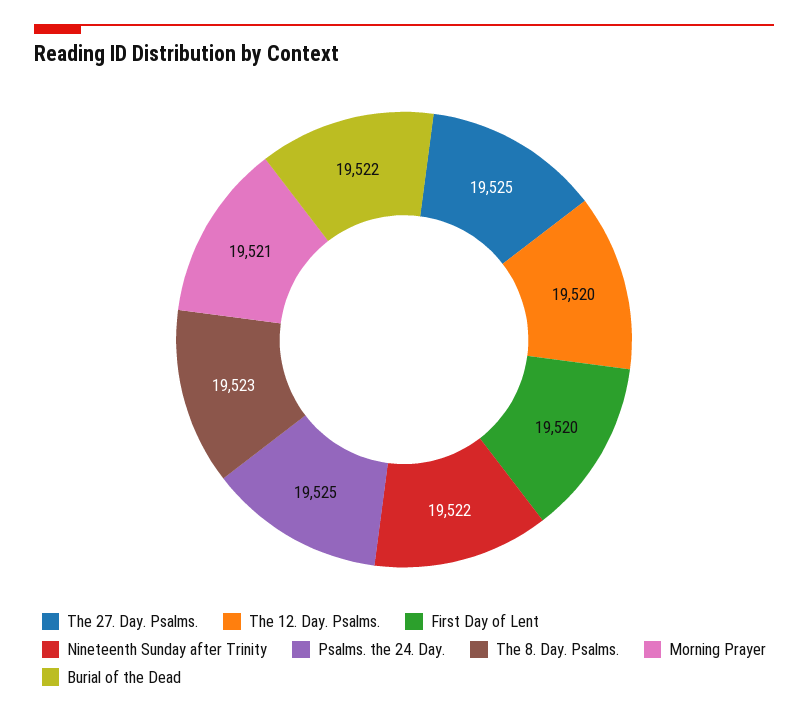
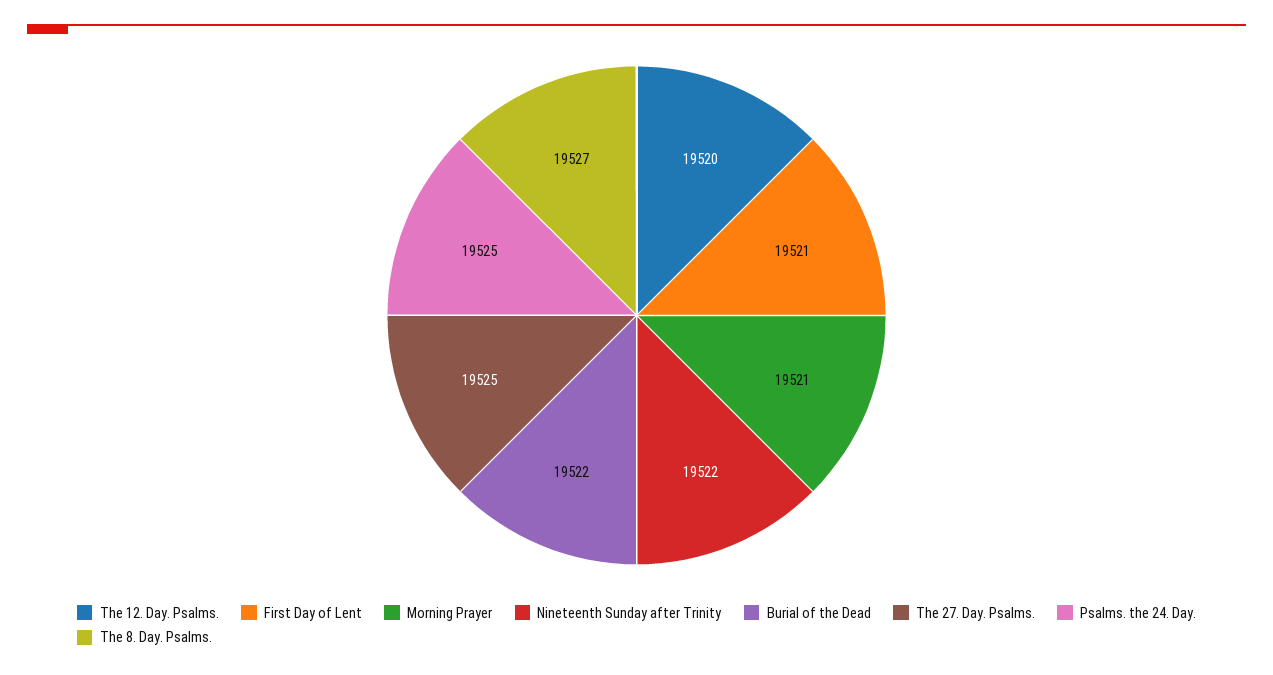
First Day of Lent: 19520 -> 19521
The 8. Day. Psalms.: 19523 -> 19527

